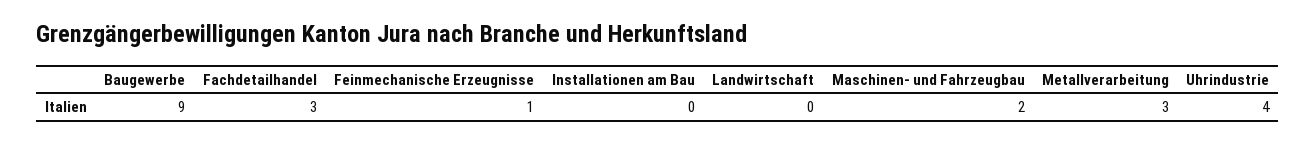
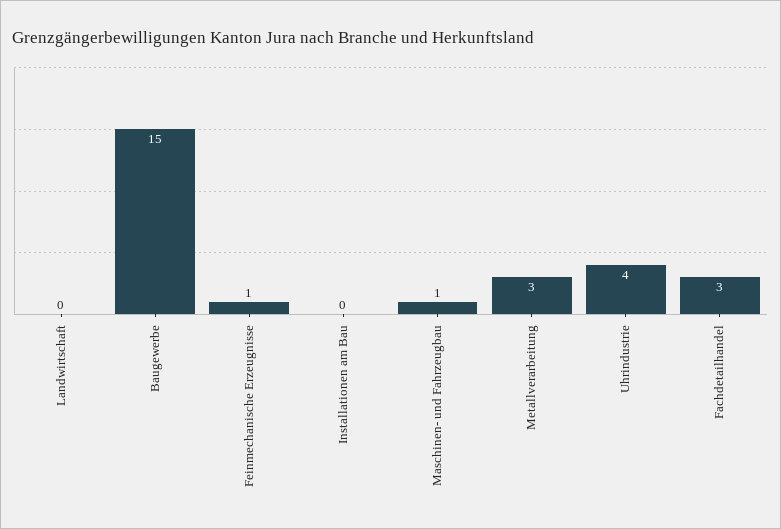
Baugewerbe: 9 -> 15
Maschinen- und Fahrzeugbau: 2 -> 1

